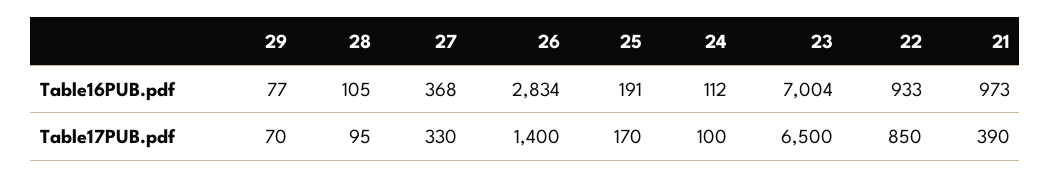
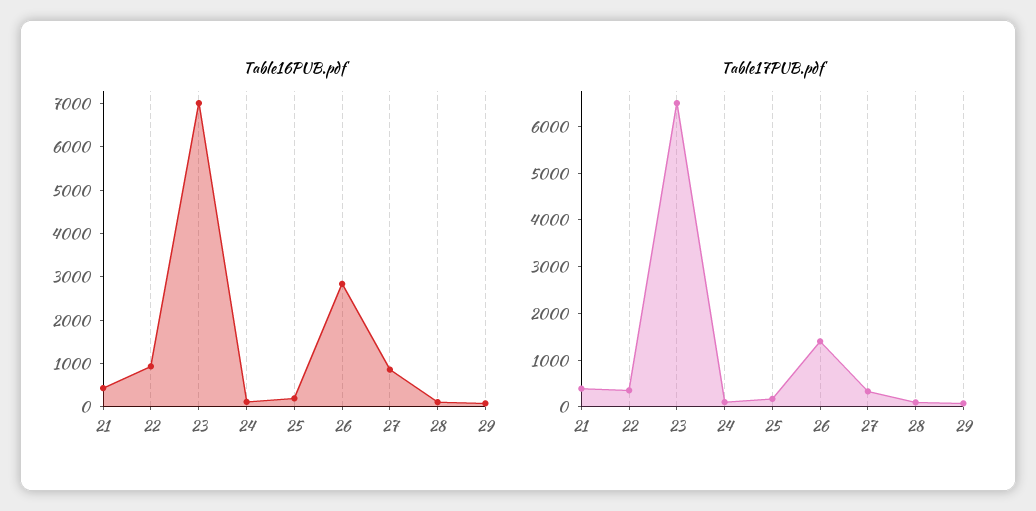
Table16PUB.pdf, 27: 368 -> 800
Table16PUB.pdf, 21: 973 -> 400
Table17PUB.pdf, 22: 850 -> 400

